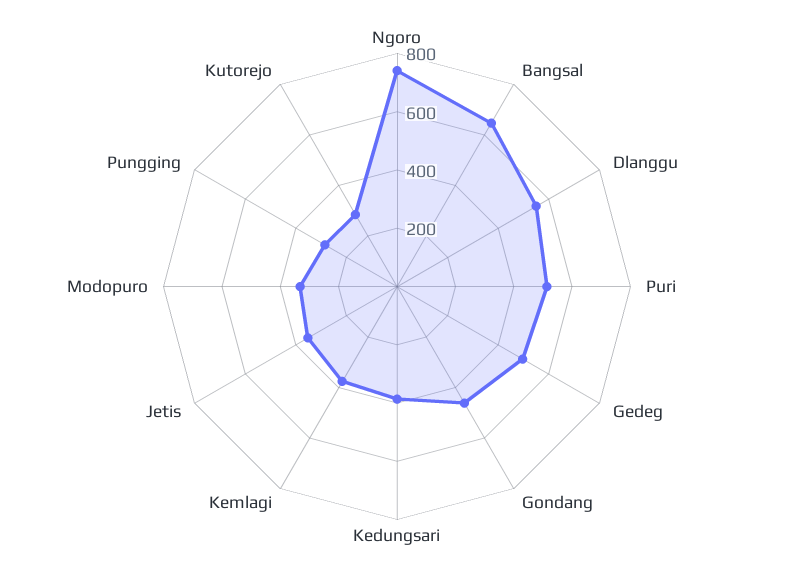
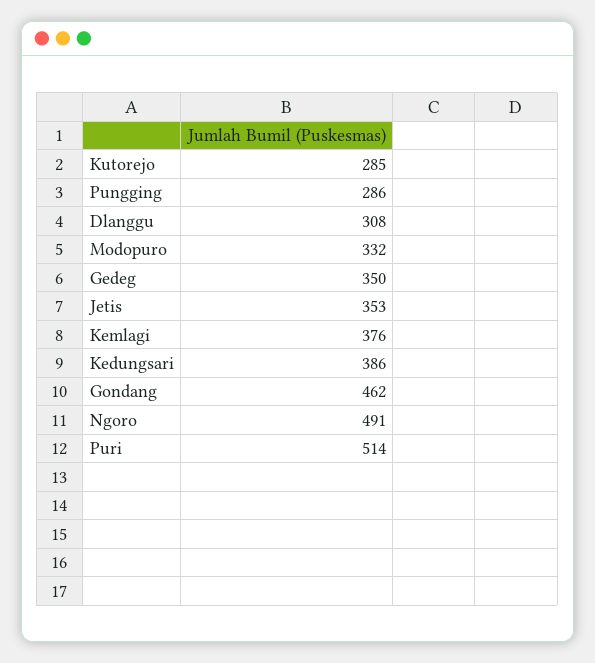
Ngoro: 750 -> 491
Bangsal: 650 -> none
Dlanggu: 550 -> 308
Gedeg: 500 -> 350

